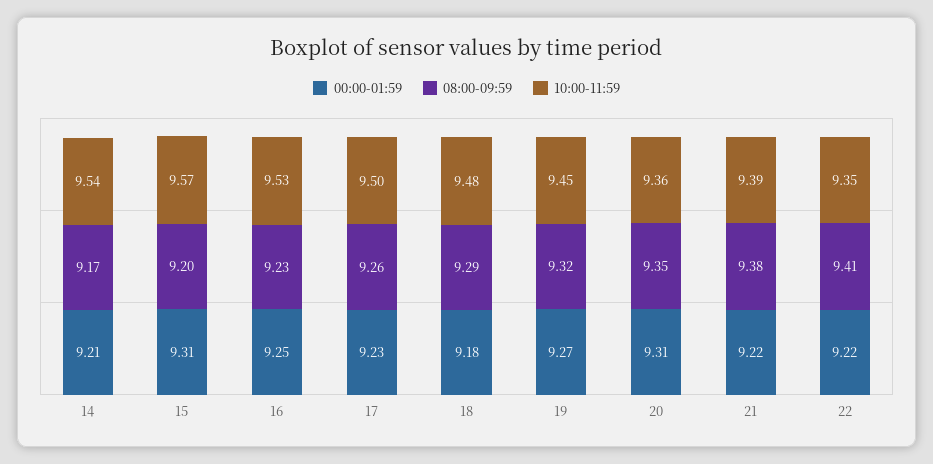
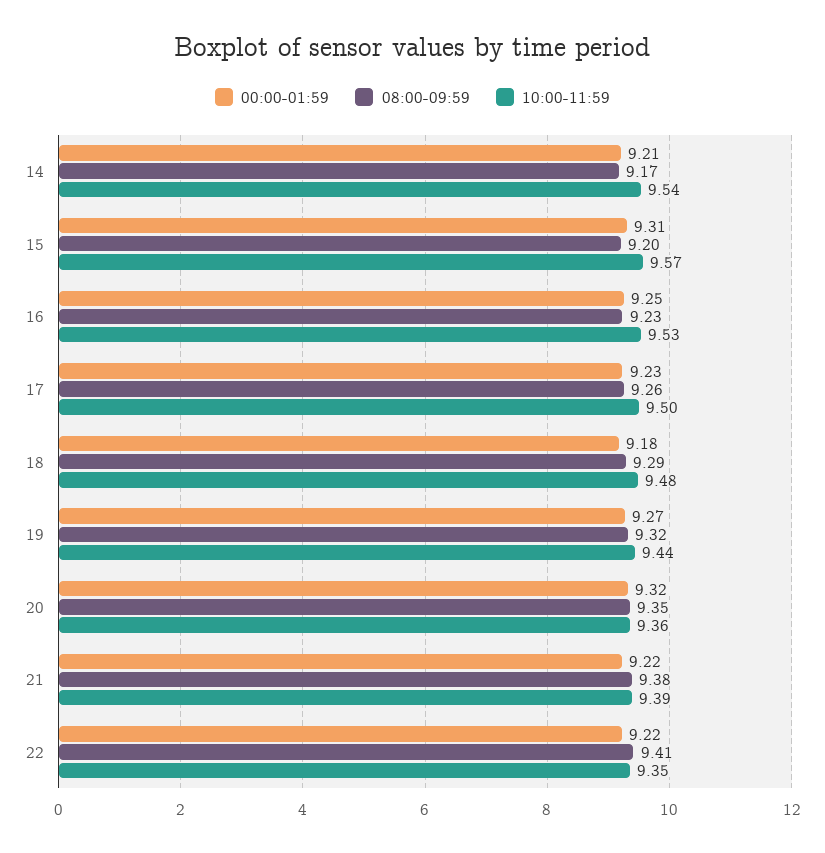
10:00-11:59, 19: 9.45 -> 9.44
00:00-01:59, 20: 9.31 -> 9.32

